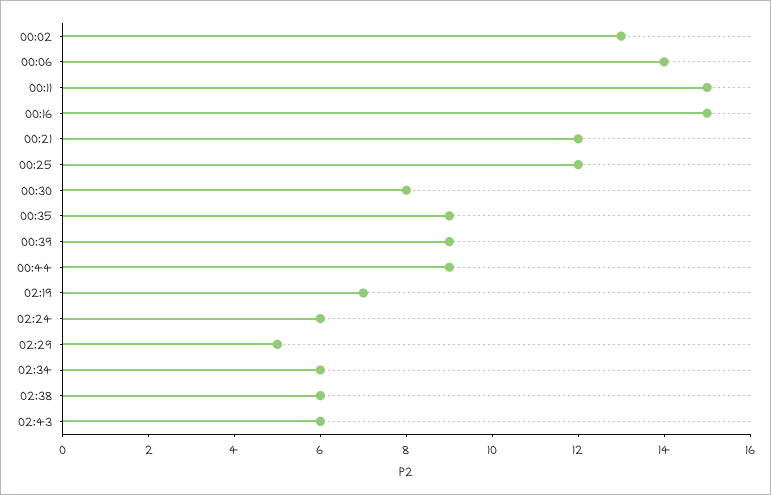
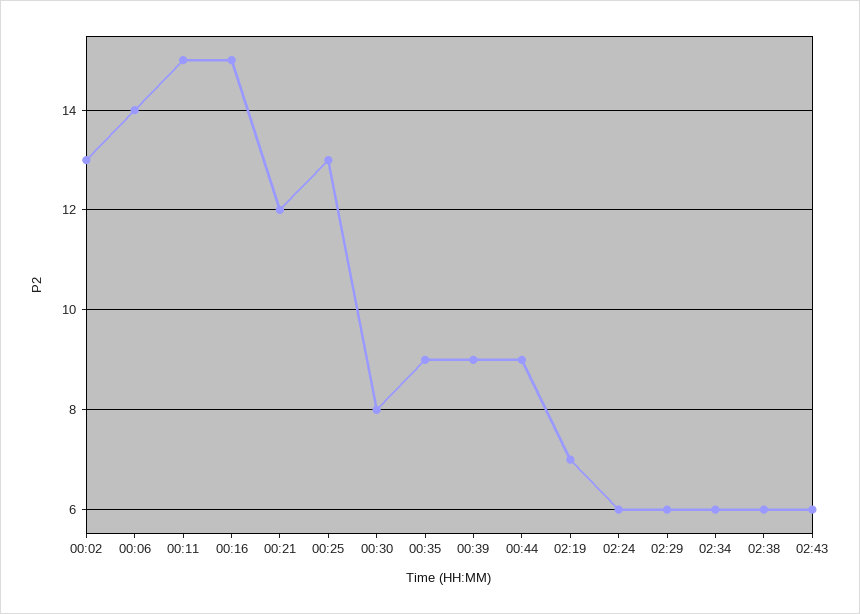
00:25: 12 -> 13
02:29: 5 -> 6

